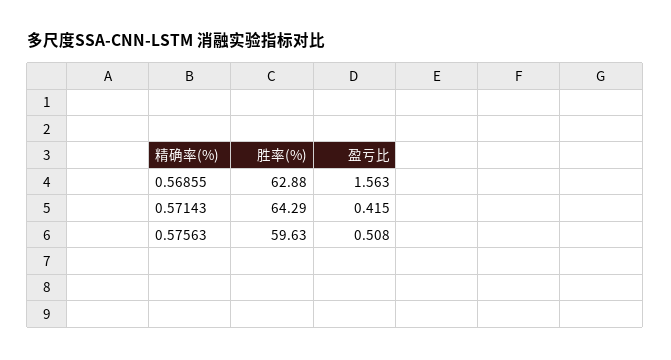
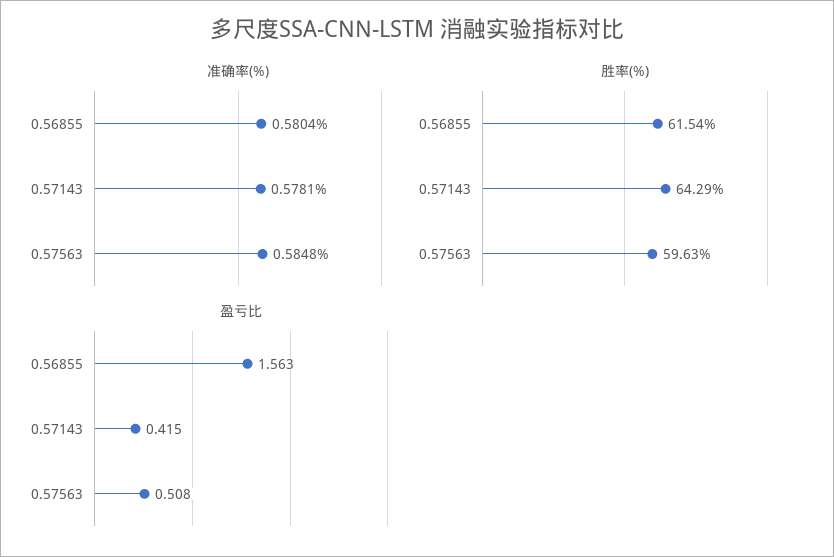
胜率(%), 0.56855: 62.88 -> 61.54
准确率(%), 0.56855: none -> 0.5804
准确率(%), 0.57143: none -> 0.5781
准确率(%), 0.57563: none -> 0.5848

